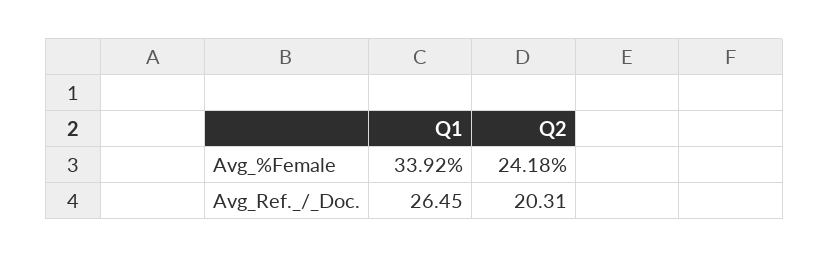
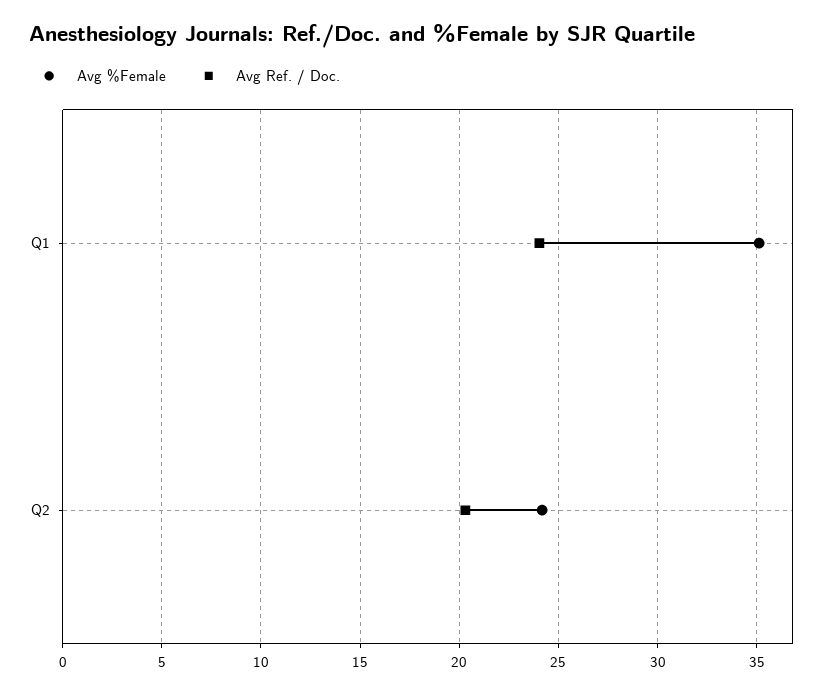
Avg_%Female, Q1: 33.92 -> 35
Avg_Ref._/_Doc., Q1: 26.45 -> 24

